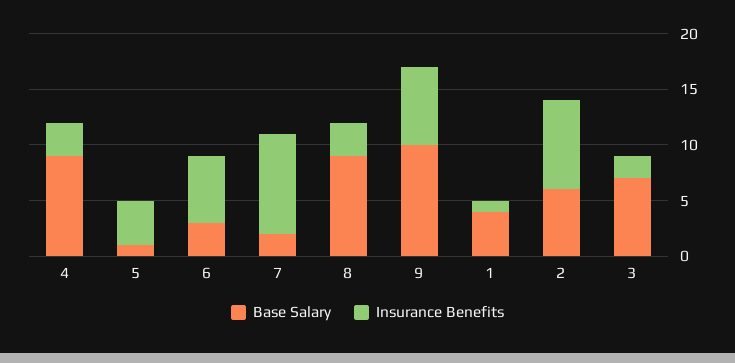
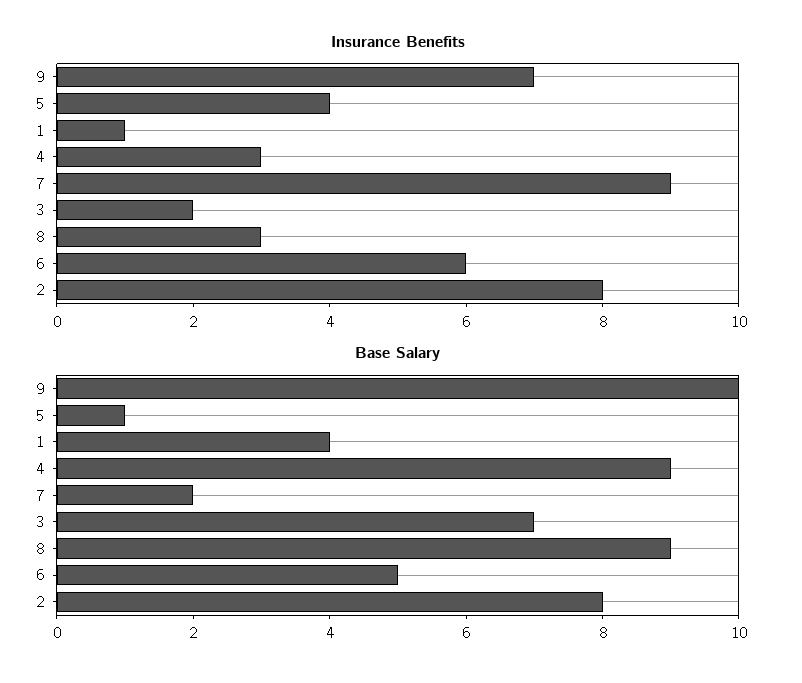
Base Salary, 6: 3 -> 5
Base Salary, 2: 6 -> 8

